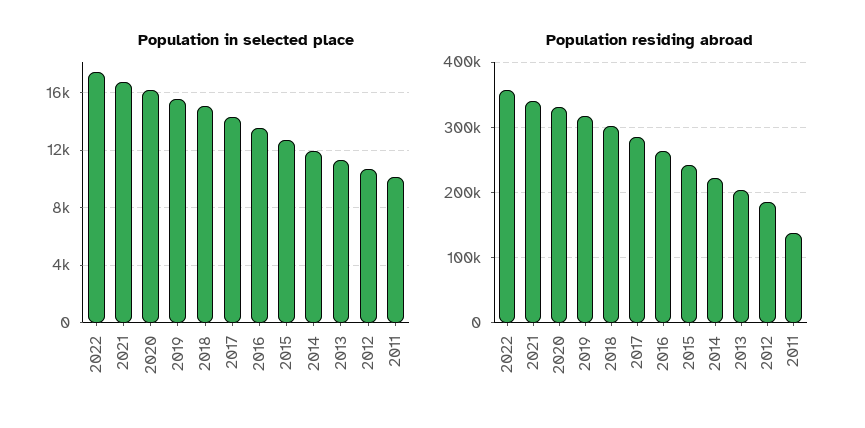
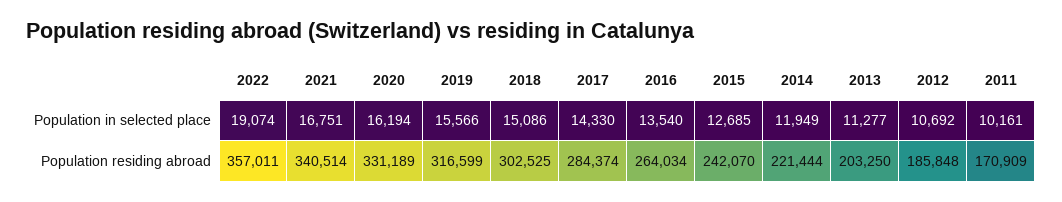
Population in selected place, 2022: 17500 -> 19074
Population residing abroad, 2011: 140000 -> 170909

